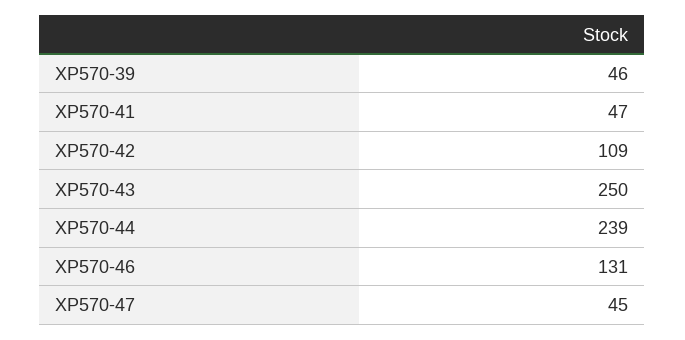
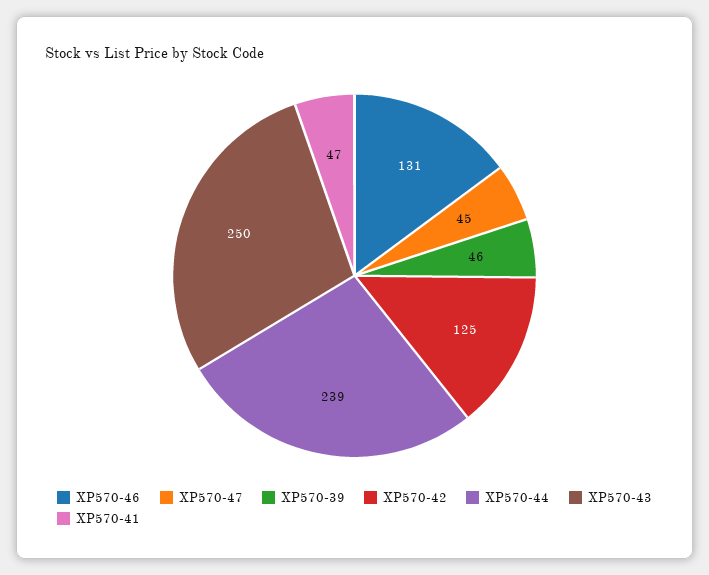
XP570-42: 109 -> 125

